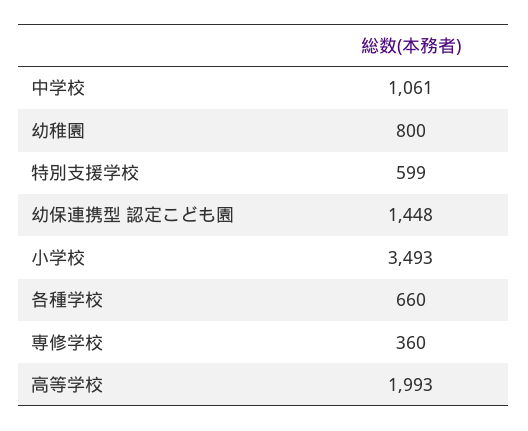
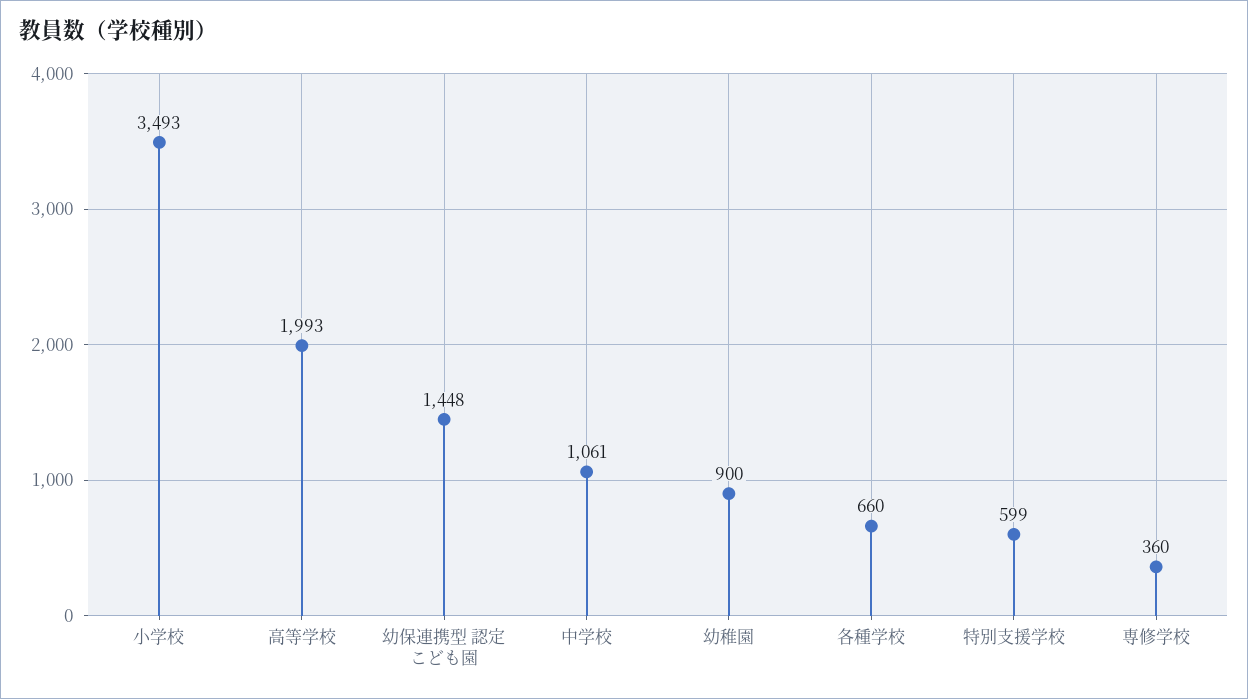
幼稚園: 800 -> 900

